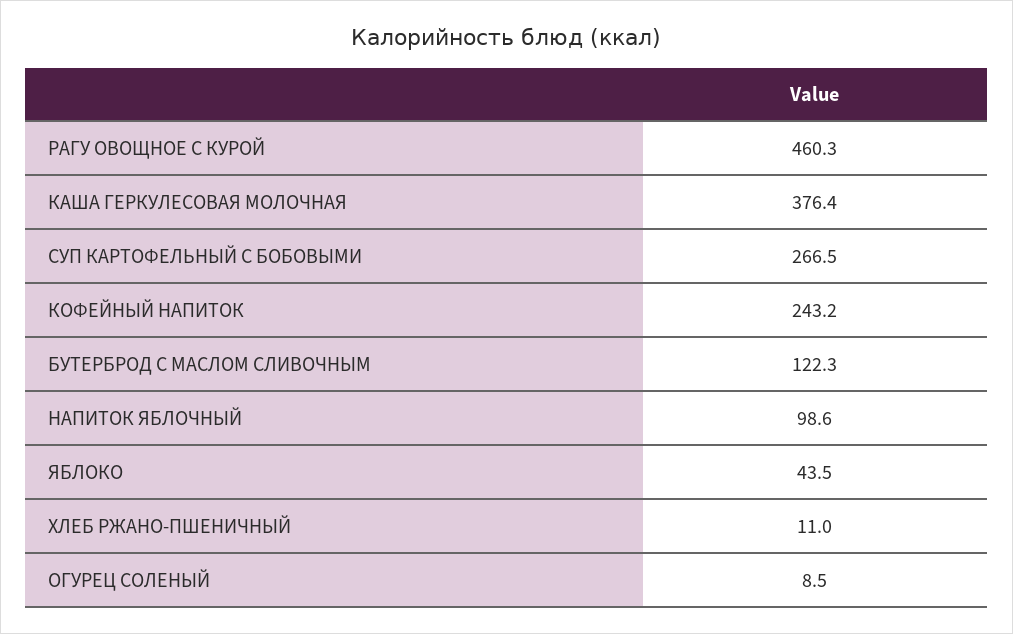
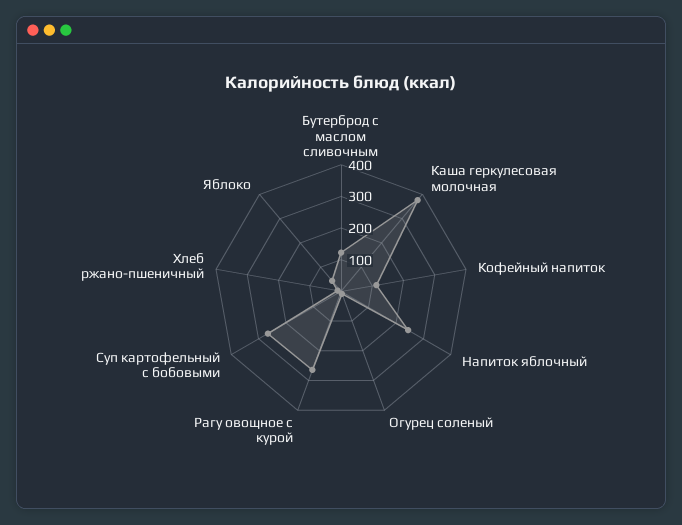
РАГУ ОВОЩНОЕ С КУРОЙ: 460.3 -> 250
КОФЕЙНЫЙ НАПИТОК: 243.2 -> 100
НАПИТОК ЯБЛОЧНЫЙ: 98.6 -> 250

